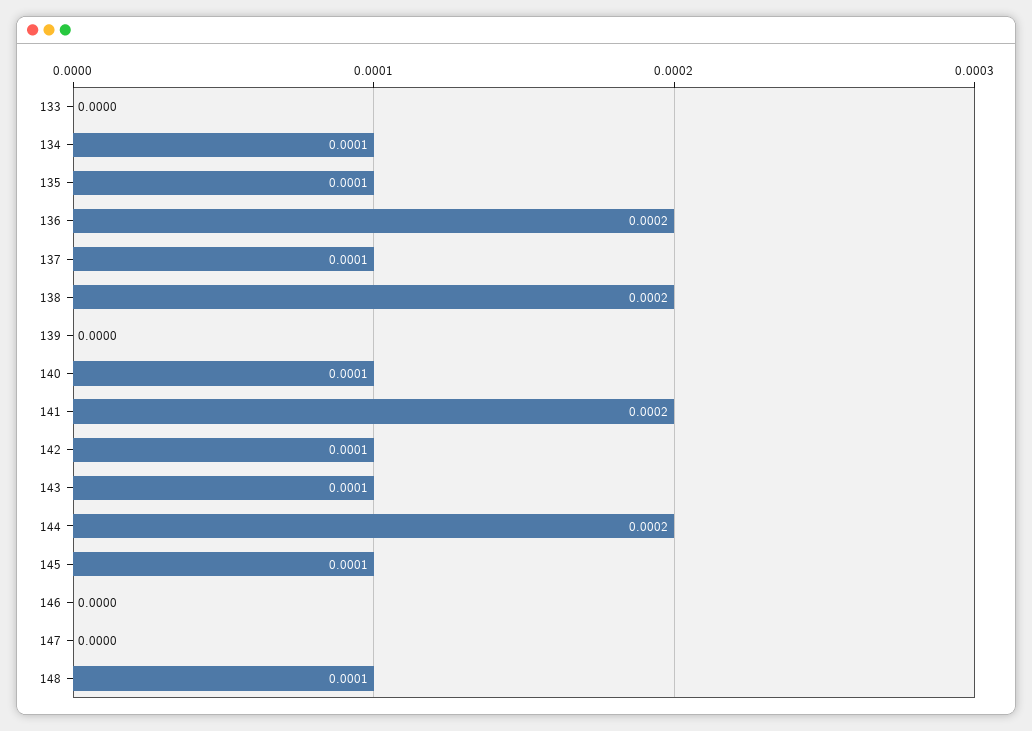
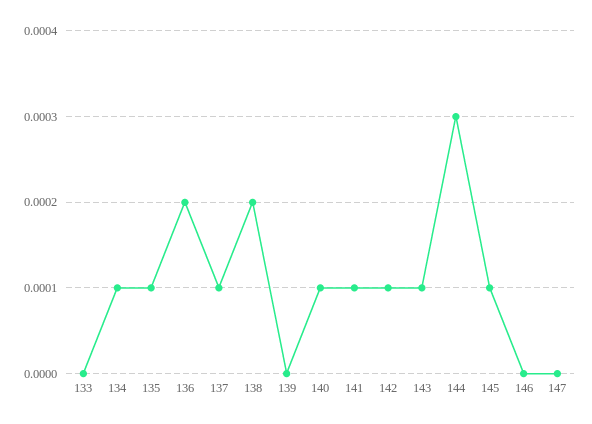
141: 0.0002 -> 0.0001
144: 0.0002 -> 0.0003
148: 0.0001 -> none

